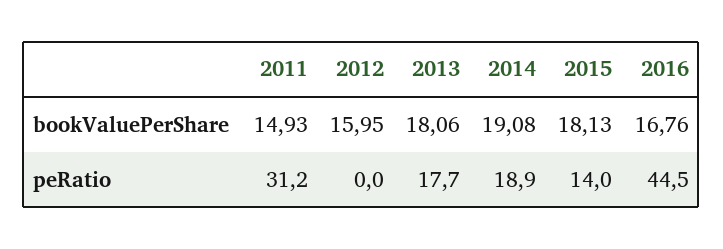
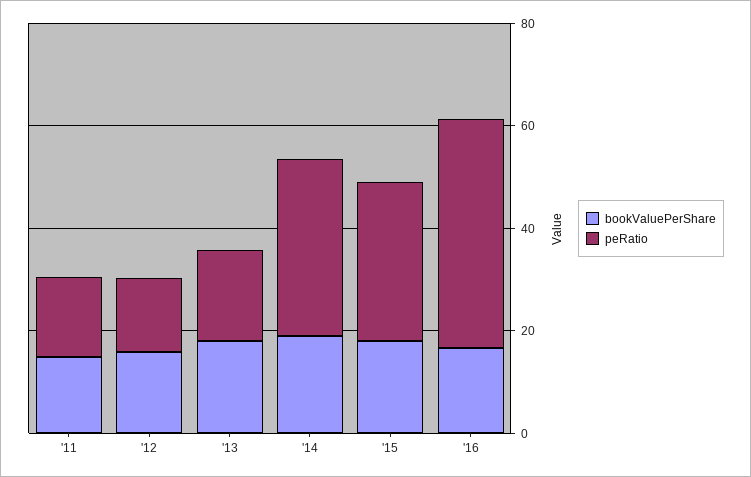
peRatio, 2011: 31.2 -> 15
peRatio, 2012: 0 -> 15
peRatio, 2014: 18.9 -> 35
peRatio, 2015: 14 -> 30

